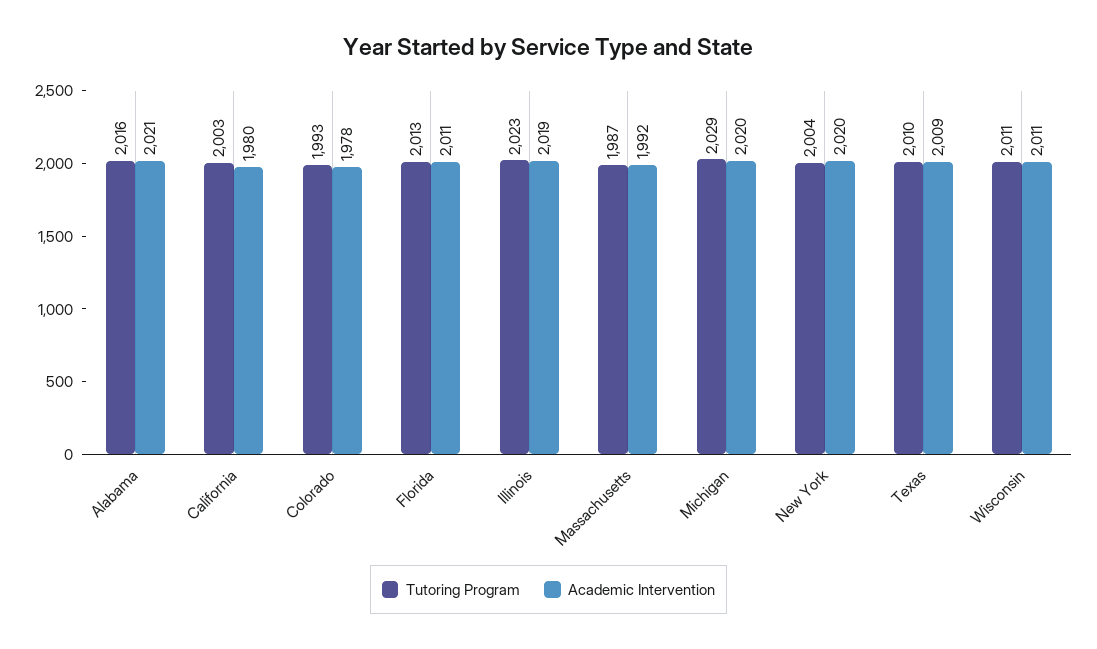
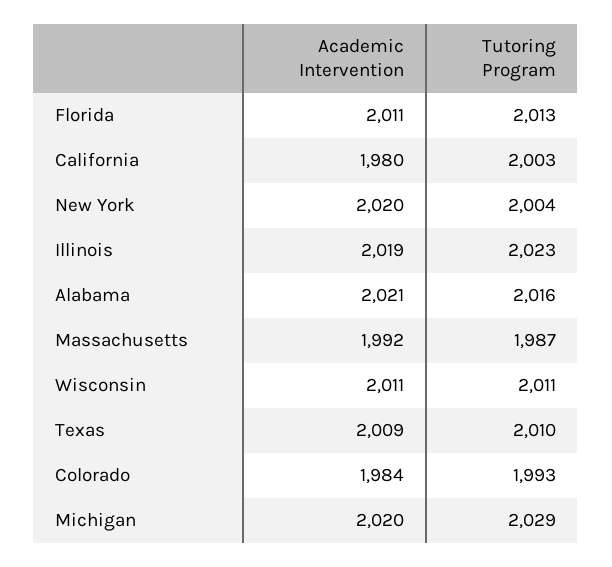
Academic Intervention, Colorado: 1978 -> 1984

